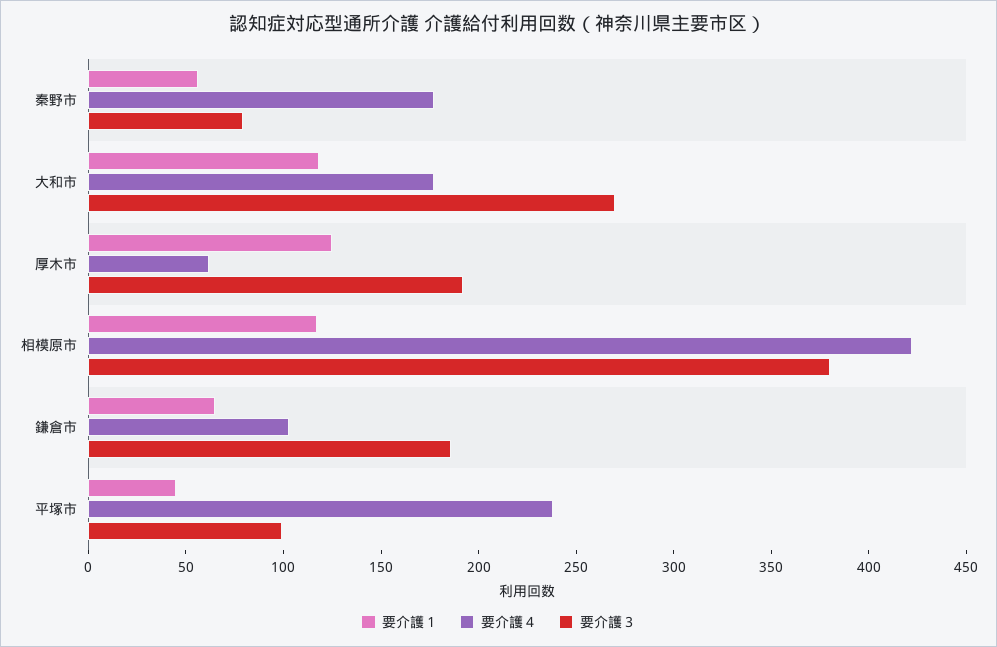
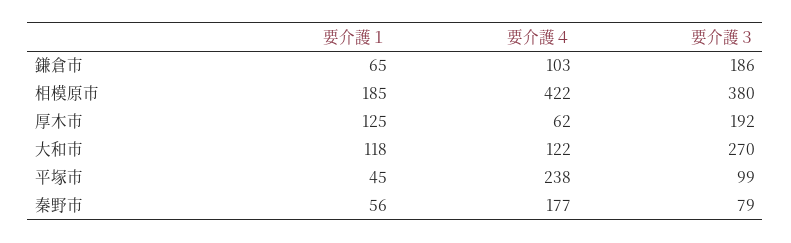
要介護４, 大和市: 180 -> 122
要介護１, 相模原市: 120 -> 185

